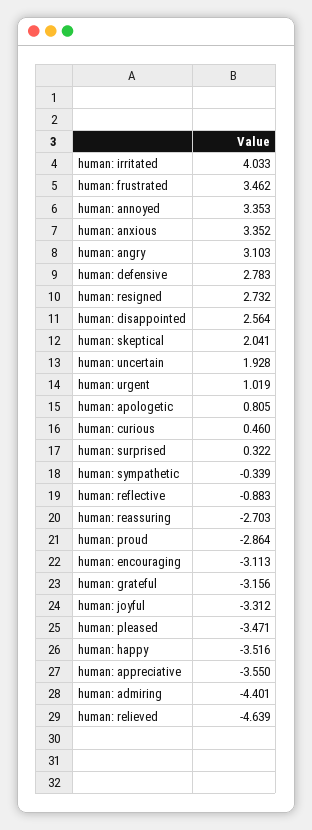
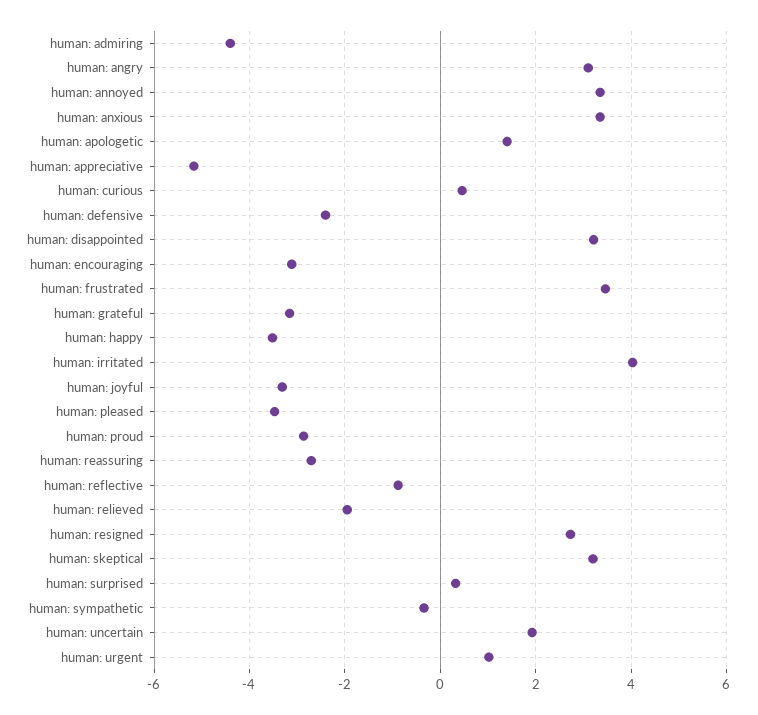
human: defensive: 2.783 -> -2.4
human: disappointed: 2.564 -> 3.2
human: skeptical: 2.041 -> 3.2
human: apologetic: 0.805 -> 1.4
human: appreciative: -3.55 -> -5.2
human: relieved: -4.639 -> -2

